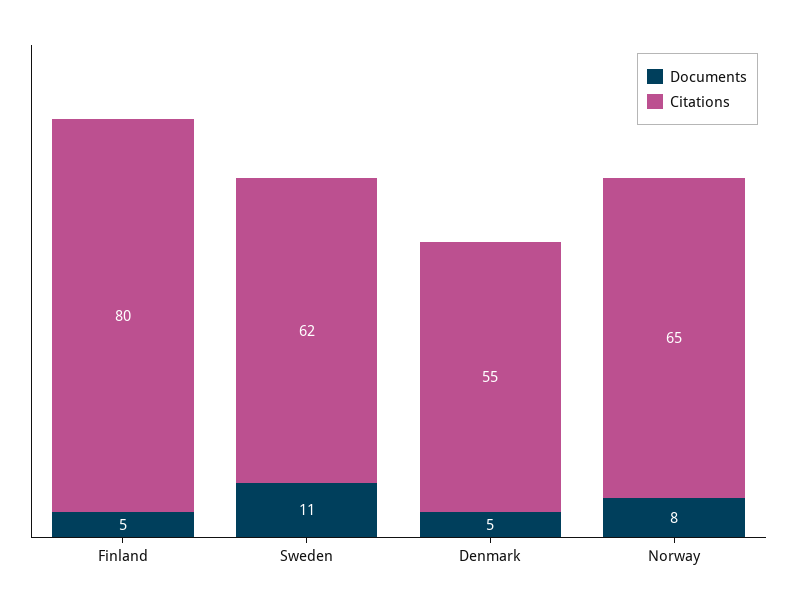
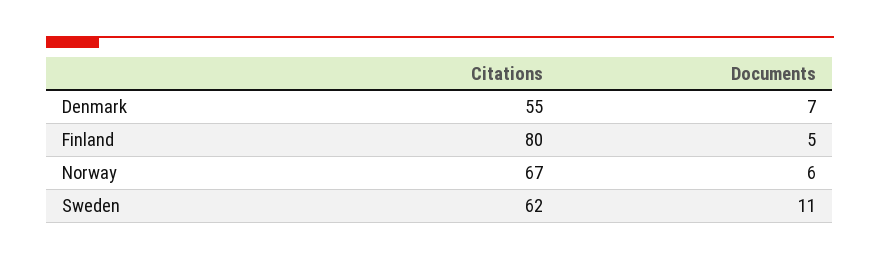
Documents, Denmark: 5 -> 7
Documents, Norway: 8 -> 6
Citations, Norway: 65 -> 67

